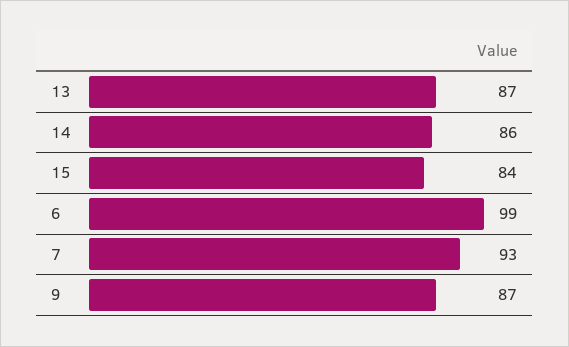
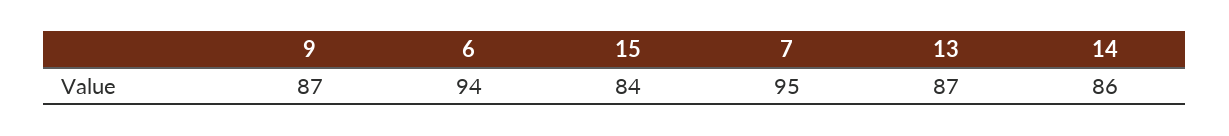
6: 99 -> 94
7: 93 -> 95

